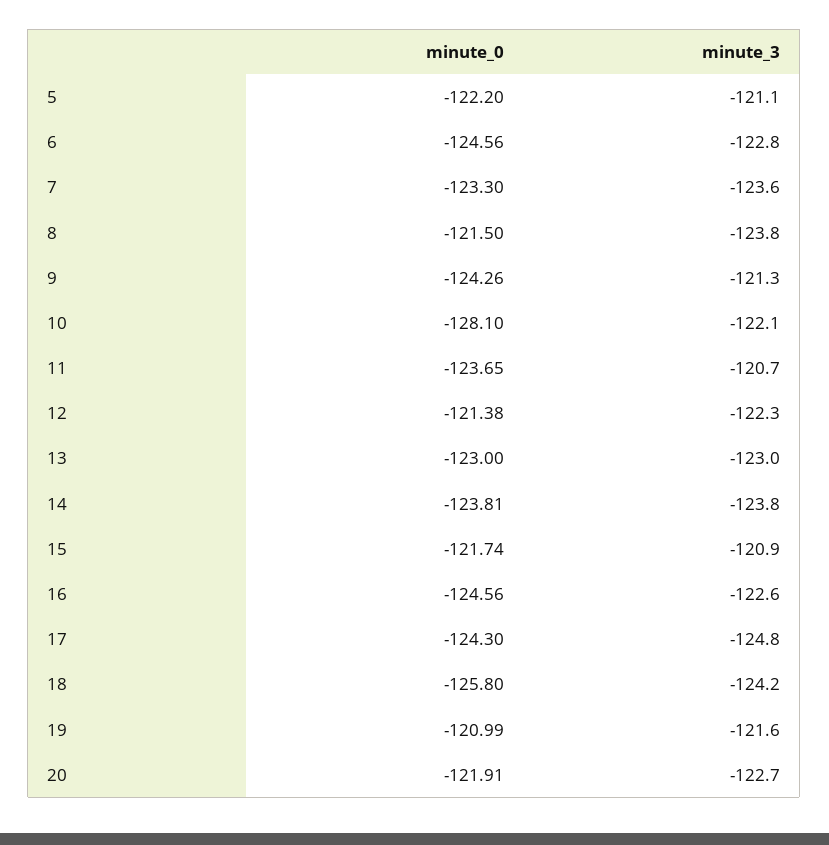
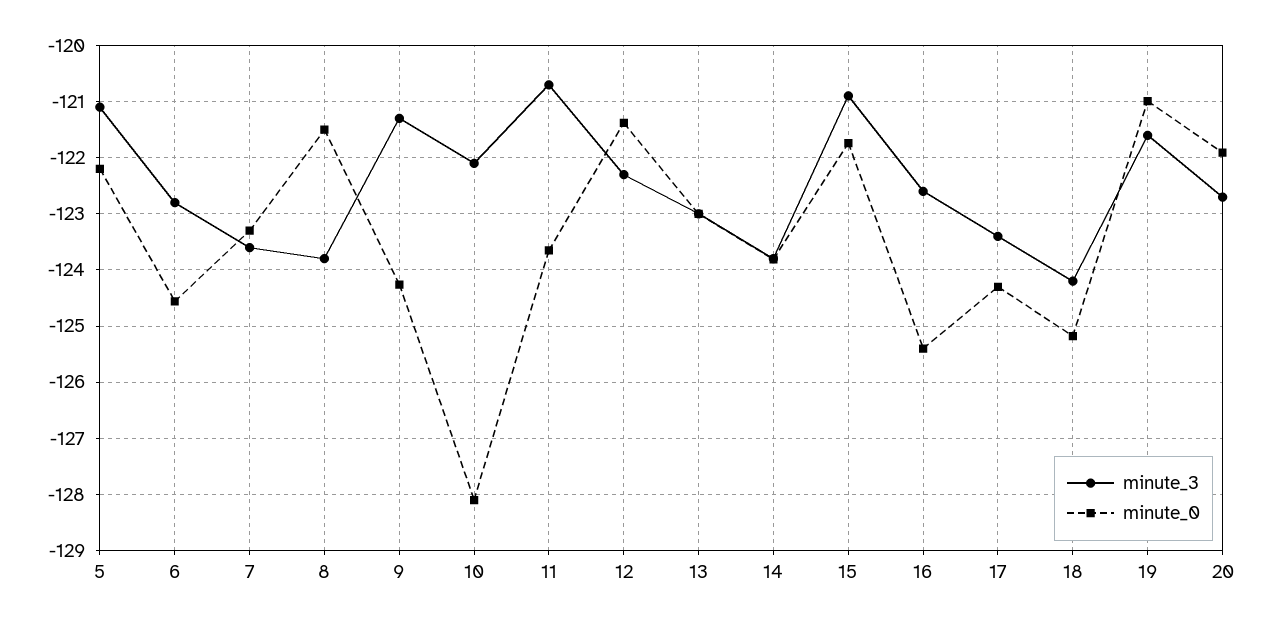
minute_0, 16: -124.56 -> -125.4
minute_3, 17: -124.8 -> -123.4
minute_0, 18: -125.8 -> -125.2

